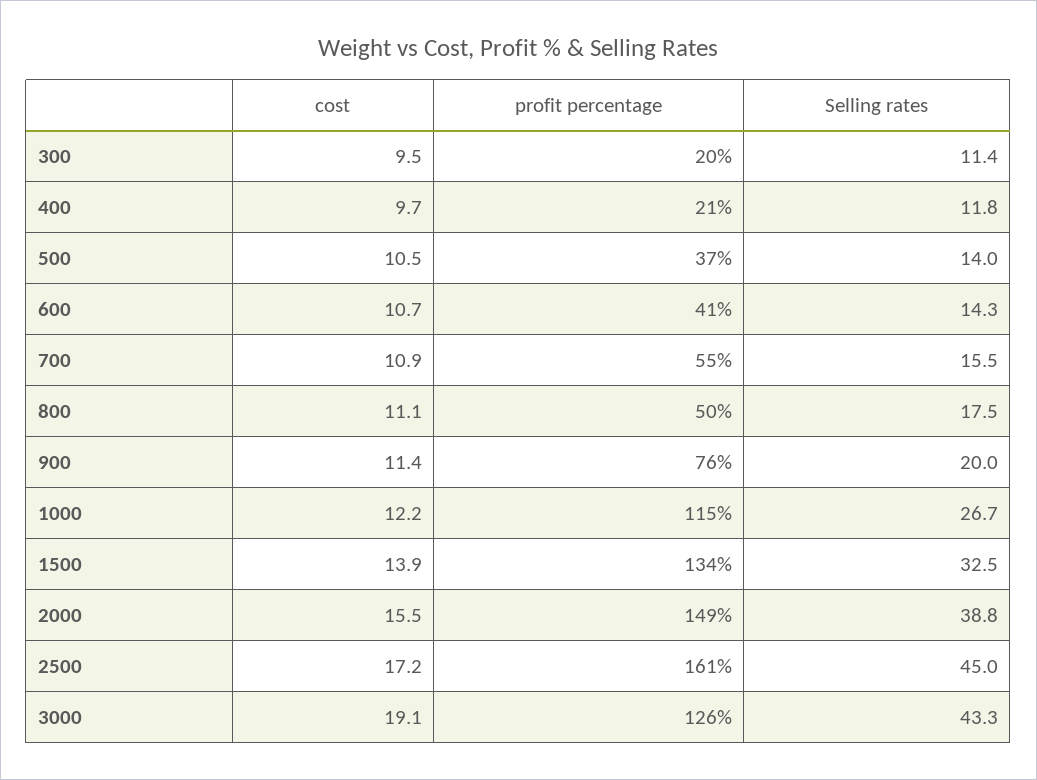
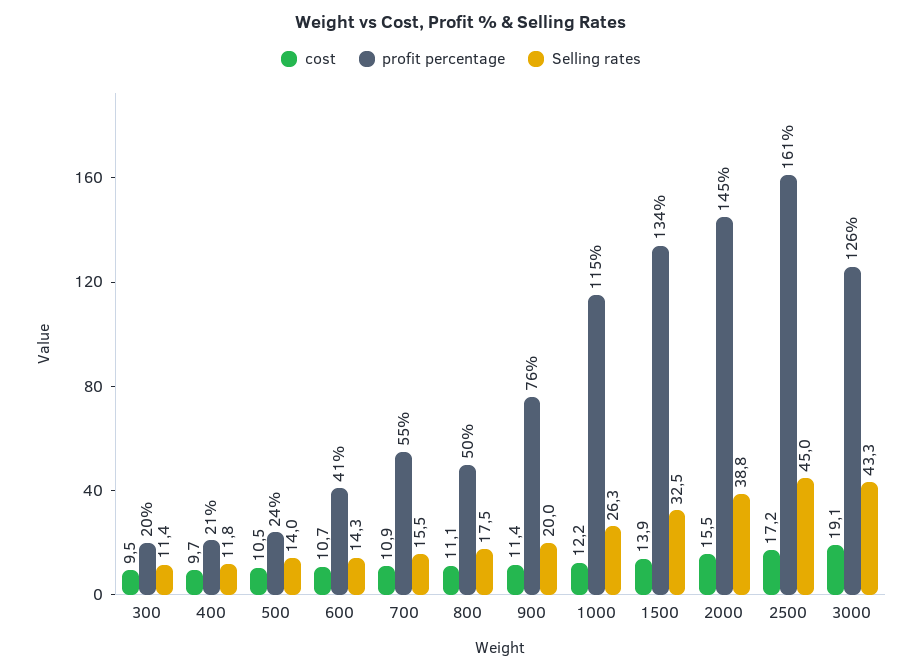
profit percentage, 500: 37 -> 24
Selling rates, 1000: 26.7 -> 26.3
profit percentage, 2000: 149 -> 145

